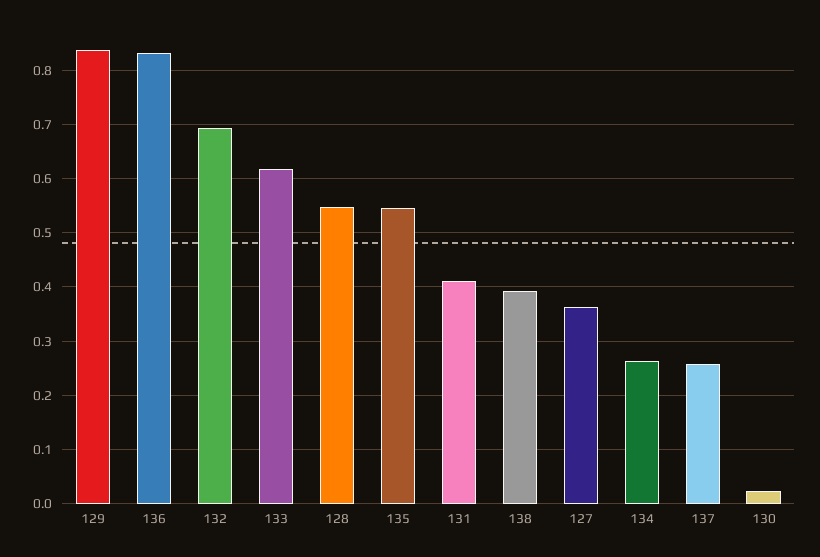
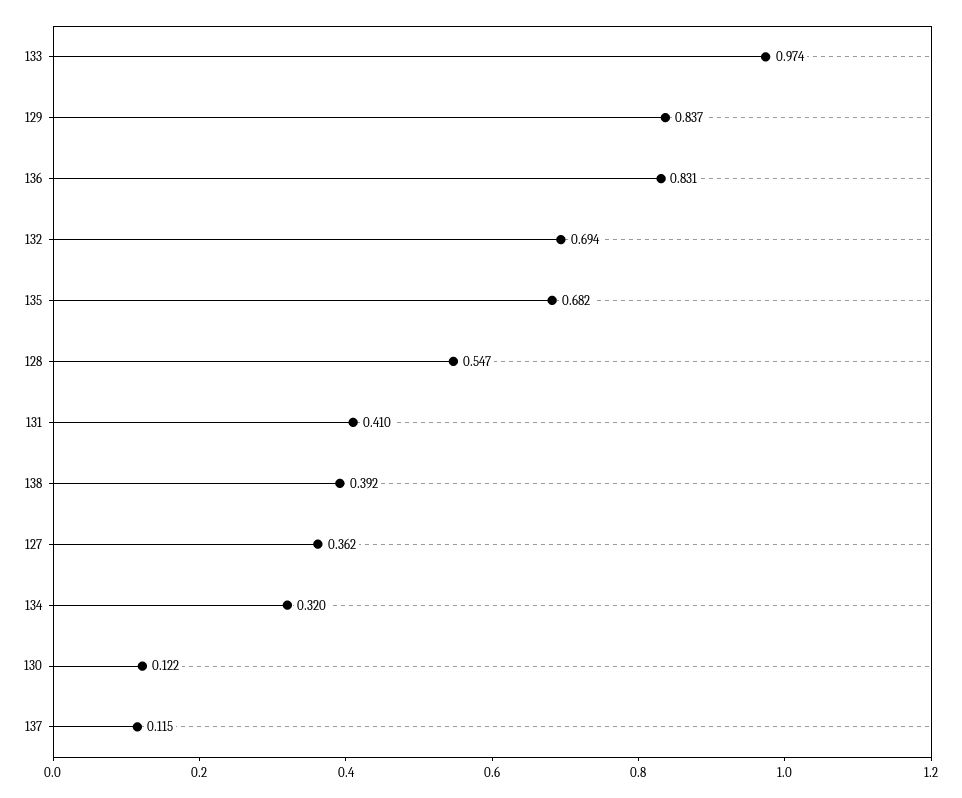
133: 0.62 -> 0.974
135: 0.54 -> 0.682
134: 0.26 -> 0.32
137: 0.26 -> 0.115
130: 0.02 -> 0.122

